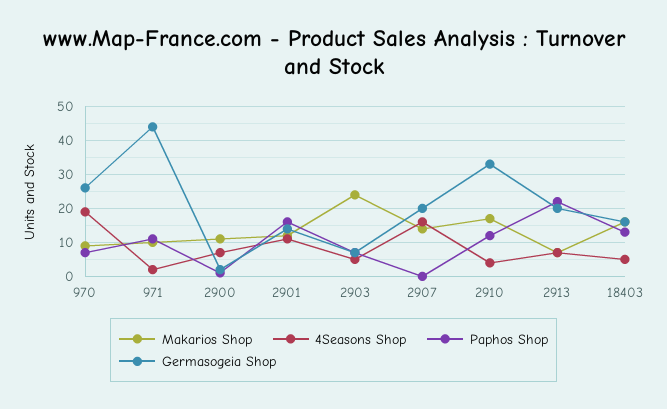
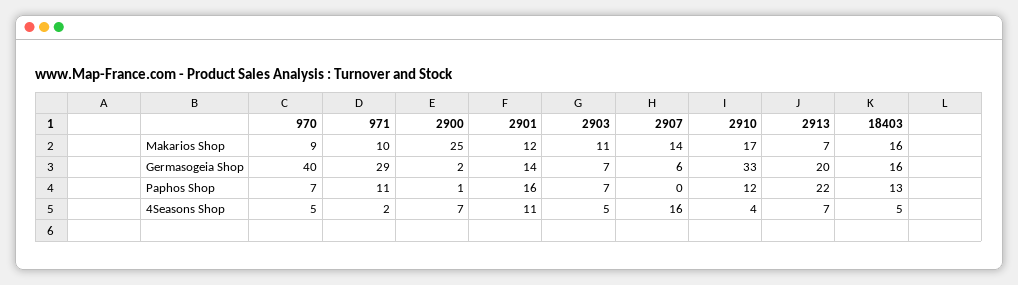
4Seasons Shop, 970: 20 -> 5
Germasogeia Shop, 970: 25 -> 40
Germasogeia Shop, 971: 45 -> 29
Makarios Shop, 2900: 10 -> 25
Makarios Shop, 2903: 25 -> 11
Germasogeia Shop, 2907: 20 -> 6

